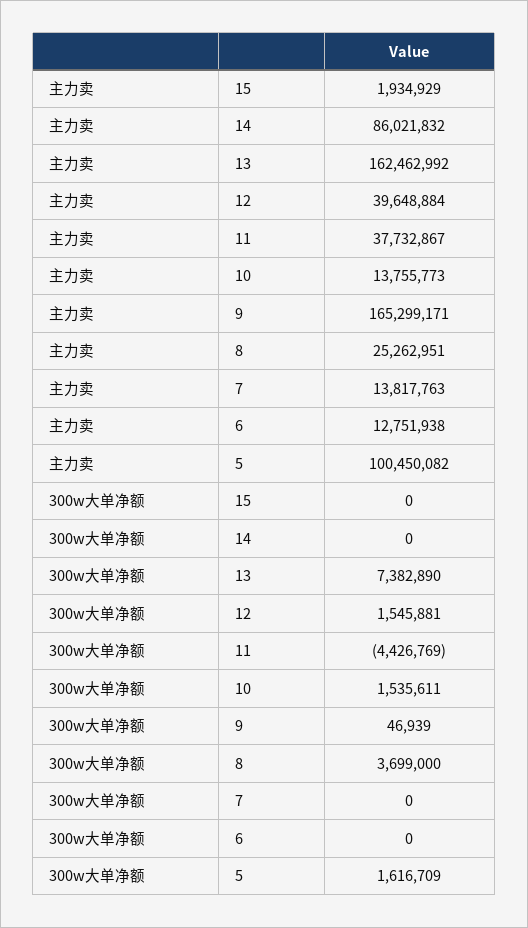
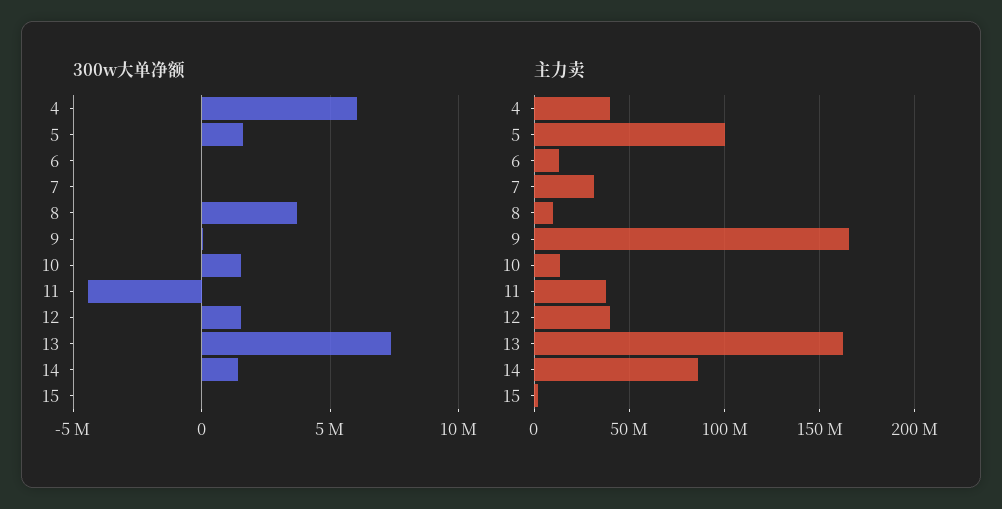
主力卖, 8: 25262951 -> 10000000
主力卖, 7: 13817763 -> 30000000
300w大单净额, 14: 0 -> 1500000
300w大单净额, 4: none -> 6000000
主力卖, 4: none -> 40000000

